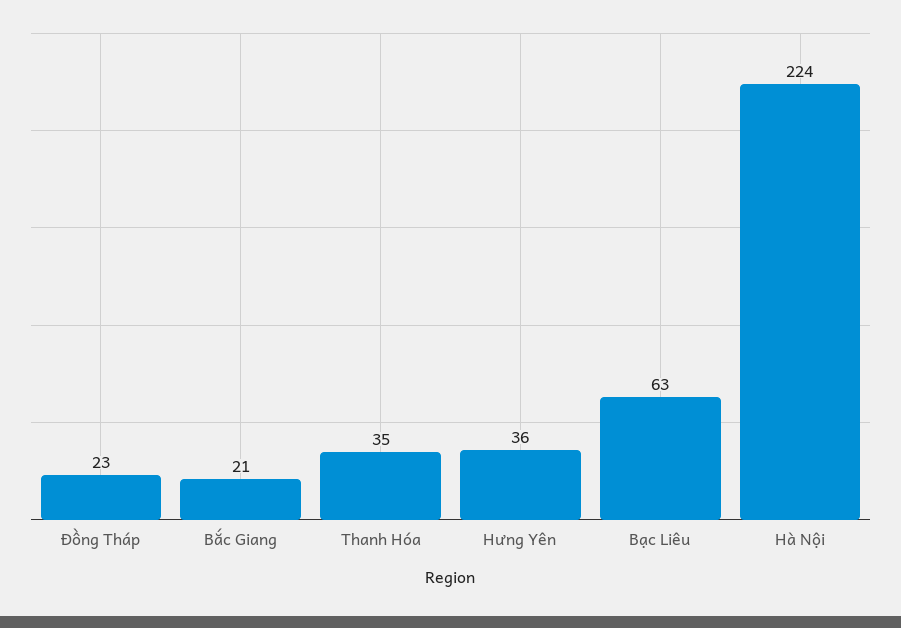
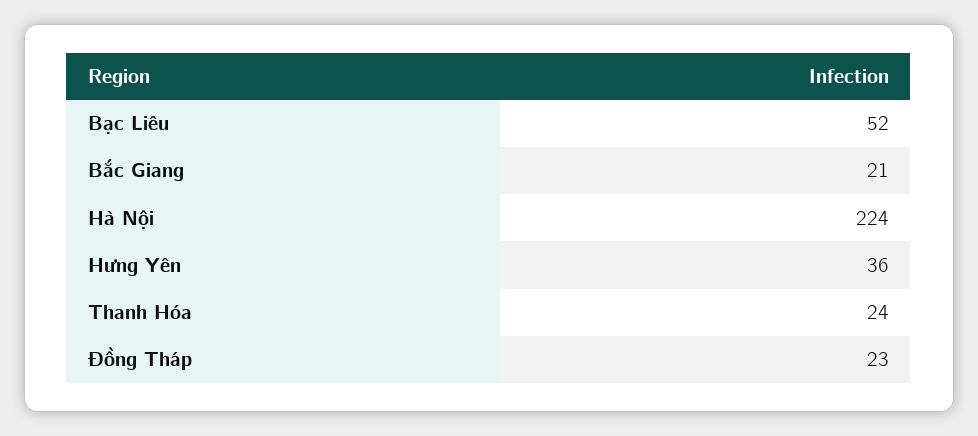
Thanh Hóa: 35 -> 24
Bạc Liêu: 63 -> 52

